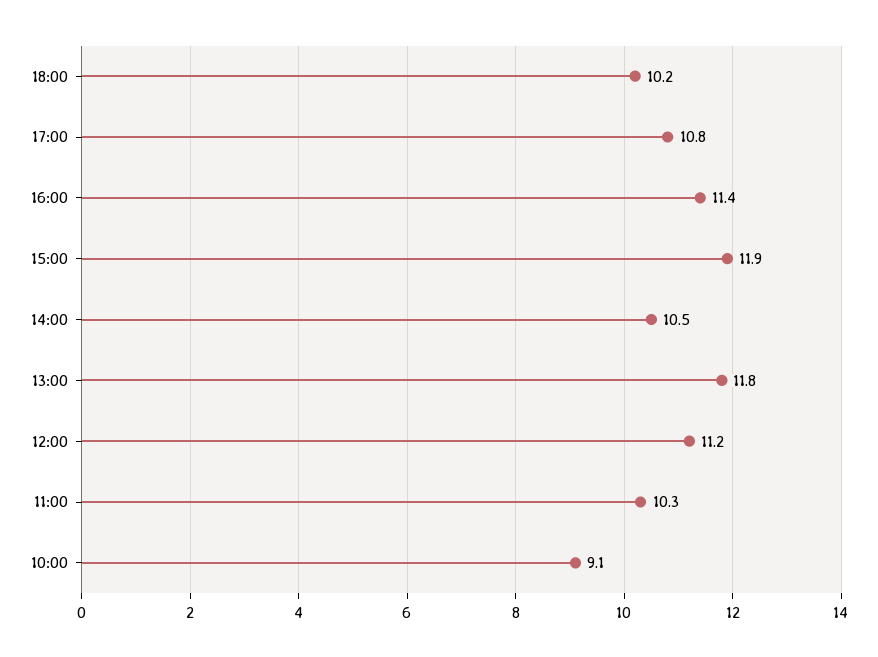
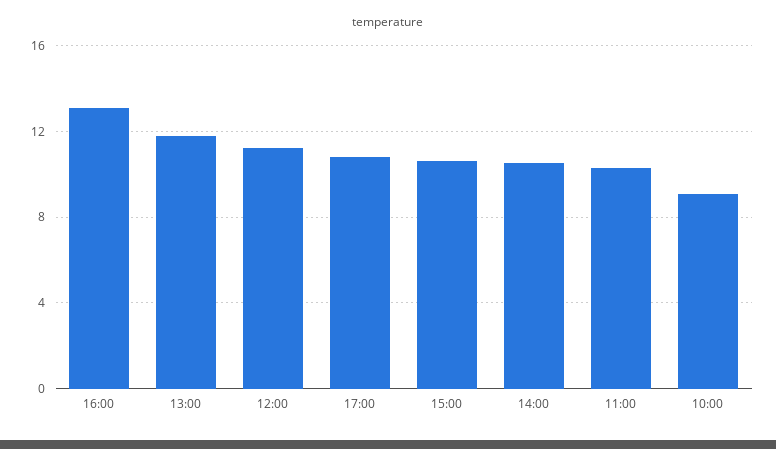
18:00: 10.2 -> none
16:00: 11.4 -> 13
15:00: 11.9 -> 10.5

